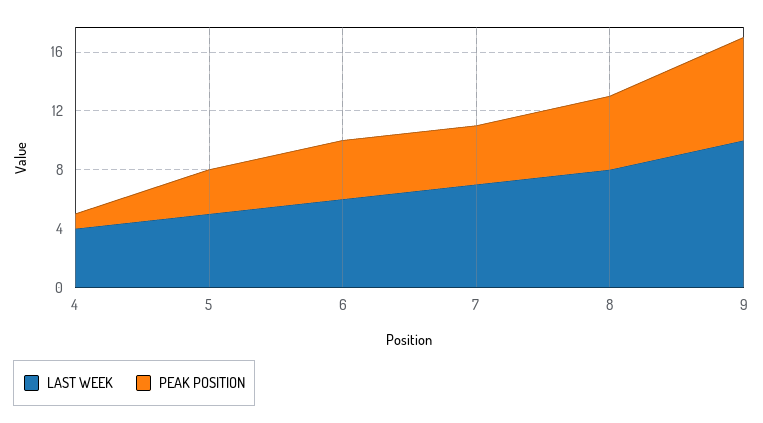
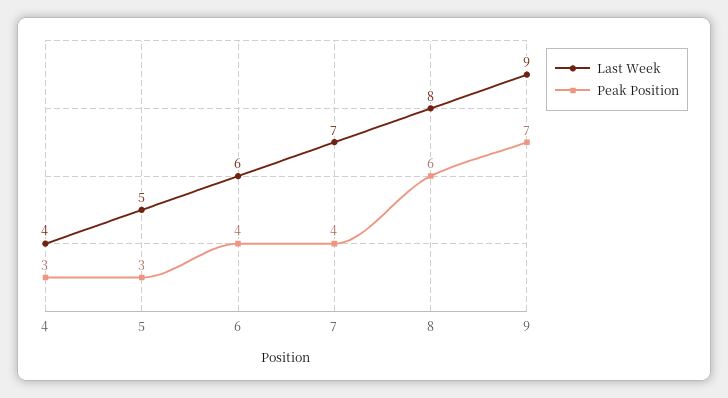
PEAK POSITION, 4: 1 -> 3
PEAK POSITION, 8: 5 -> 6
LAST WEEK, 9: 10 -> 9

